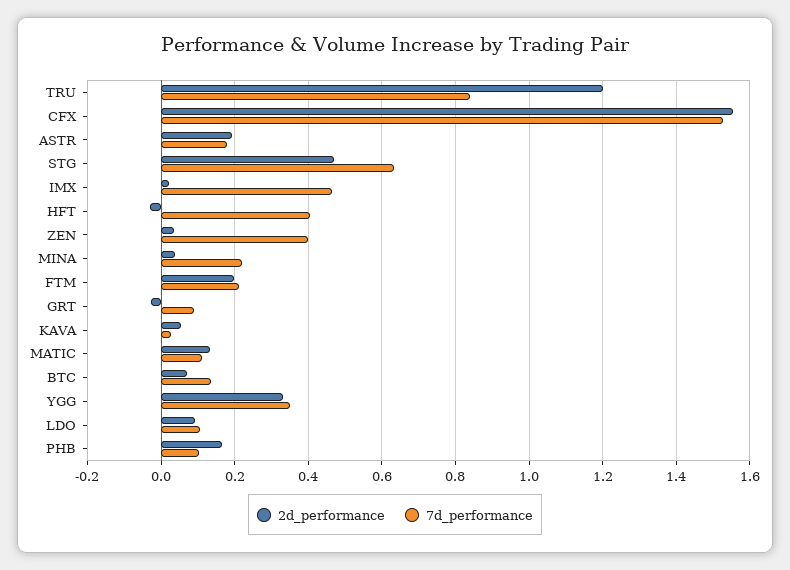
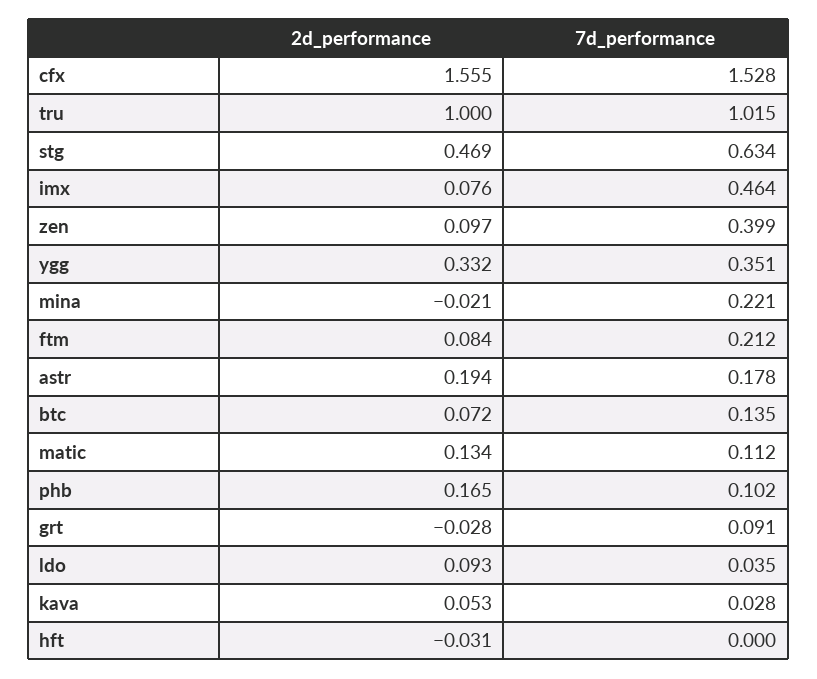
2d_performance, TRU: 1.2 -> 1
7d_performance, TRU: 0.84 -> 1.015
2d_performance, IMX: 0.02 -> 0.076
7d_performance, HFT: 0.4 -> 0
2d_performance, ZEN: 0.04 -> 0.097
2d_performance, MINA: 0.04 -> -0.021
2d_performance, FTM: 0.2 -> 0.084
7d_performance, LDO: 0.1 -> 0.035

